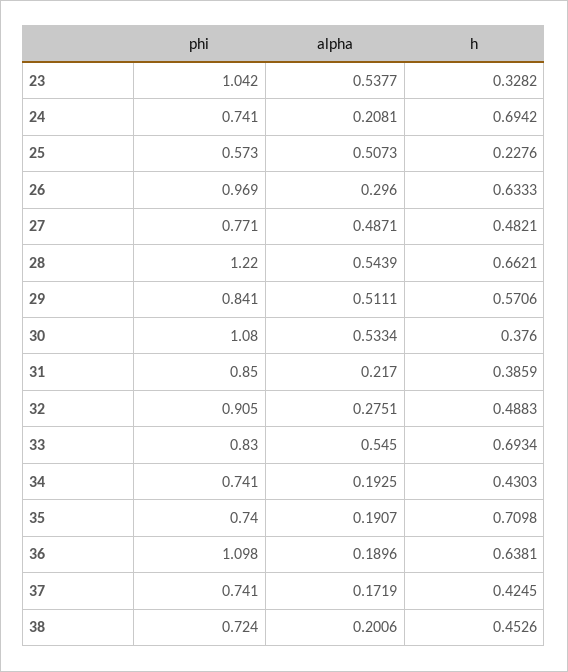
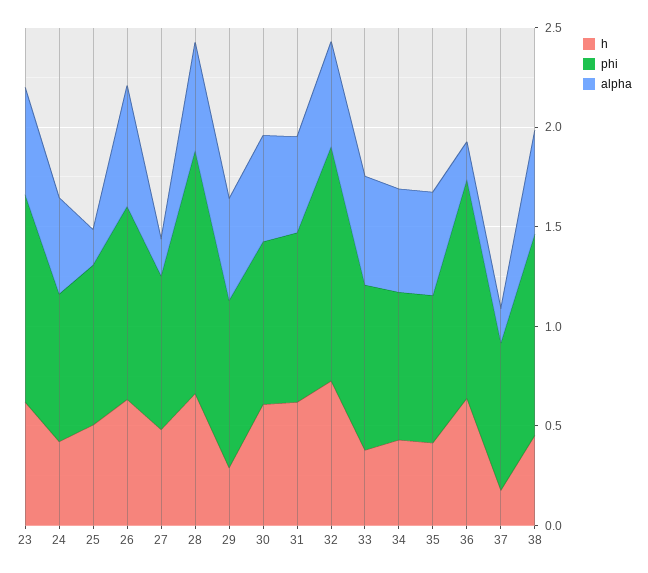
h, 23: 0.3282 -> 0.6
alpha, 24: 0.2081 -> 0.5
h, 24: 0.6942 -> 0.4
phi, 25: 0.573 -> 0.8
alpha, 25: 0.5073 -> 0.2
h, 25: 0.2276 -> 0.5
alpha, 26: 0.296 -> 0.6
alpha, 27: 0.4871 -> 0.2
h, 29: 0.5706 -> 0.3
phi, 30: 1.08 -> 0.8
h, 30: 0.376 -> 0.6
alpha, 31: 0.217 -> 0.5
h, 31: 0.3859 -> 0.6
phi, 32: 0.905 -> 1.2
alpha, 32: 0.2751 -> 0.5
h, 32: 0.4883 -> 0.7
h, 33: 0.6934 -> 0.4
alpha, 34: 0.1925 -> 0.5
alpha, 35: 0.1907 -> 0.5
h, 35: 0.7098 -> 0.4
h, 37: 0.4245 -> 0.2
phi, 38: 0.724 -> 1
alpha, 38: 0.2006 -> 0.5

